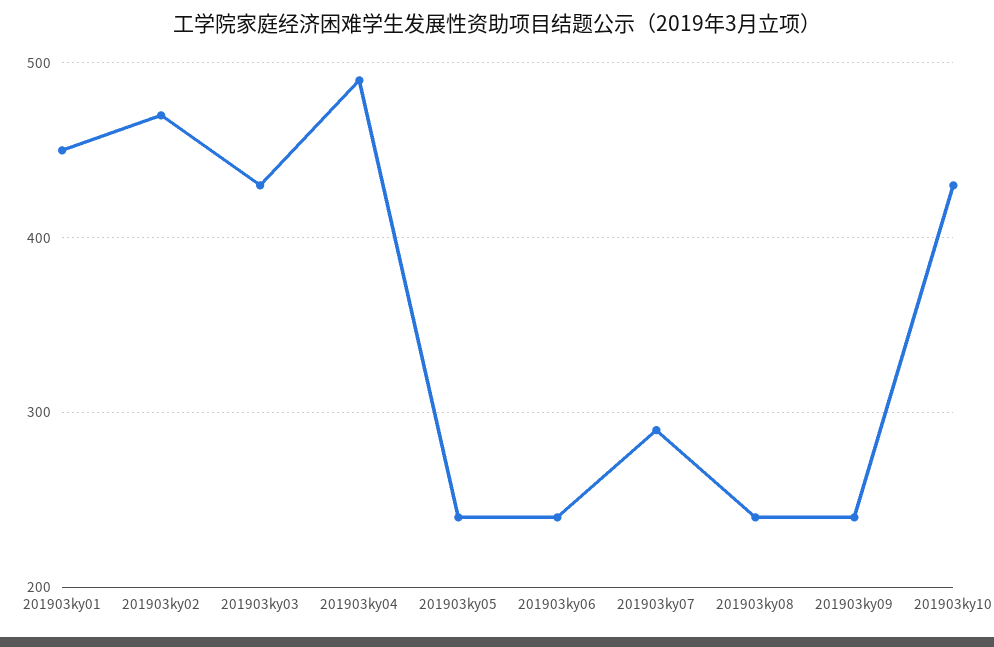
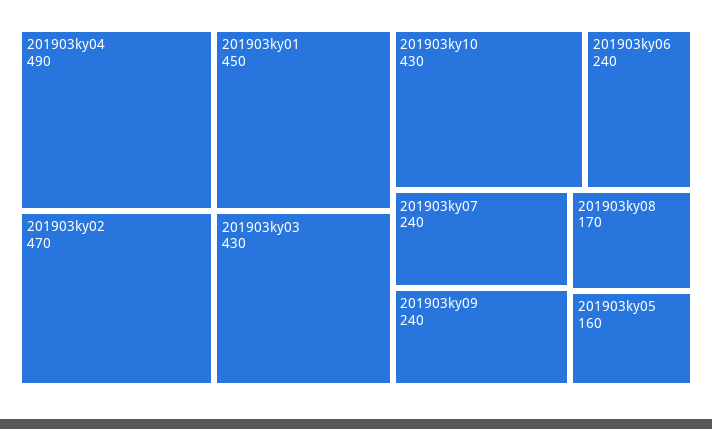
201903ky05: 240 -> 160
201903ky07: 290 -> 240
201903ky08: 240 -> 170

